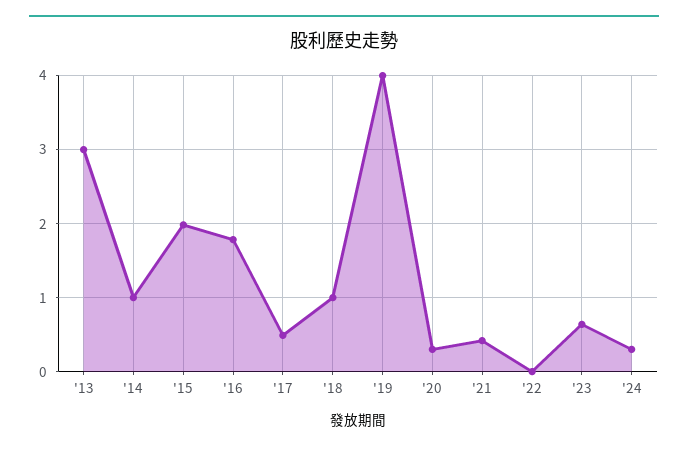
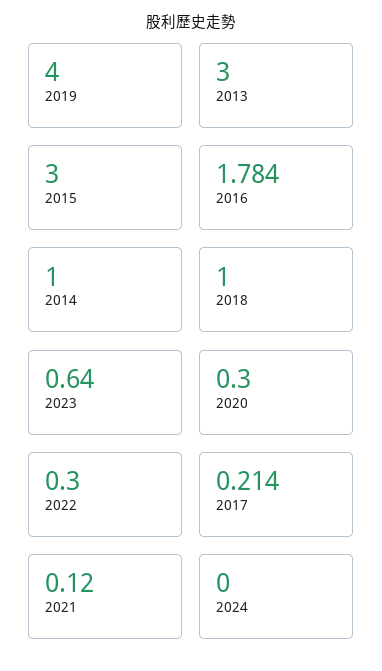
'15: 2 -> 3
'17: 0.5 -> 0.214
'21: 0.4 -> 0.12
'22: 0 -> 0.3
'24: 0.3 -> 0

